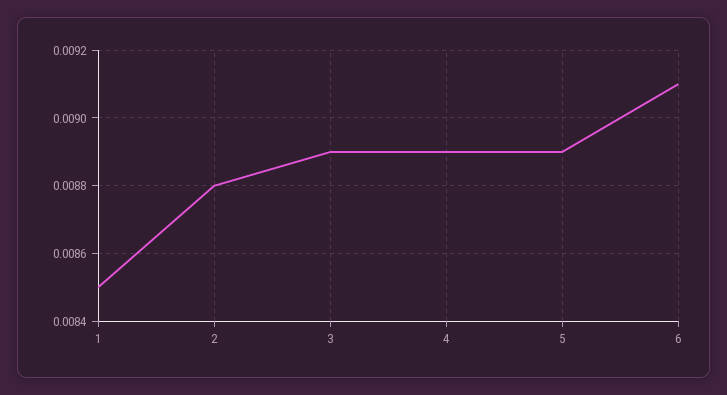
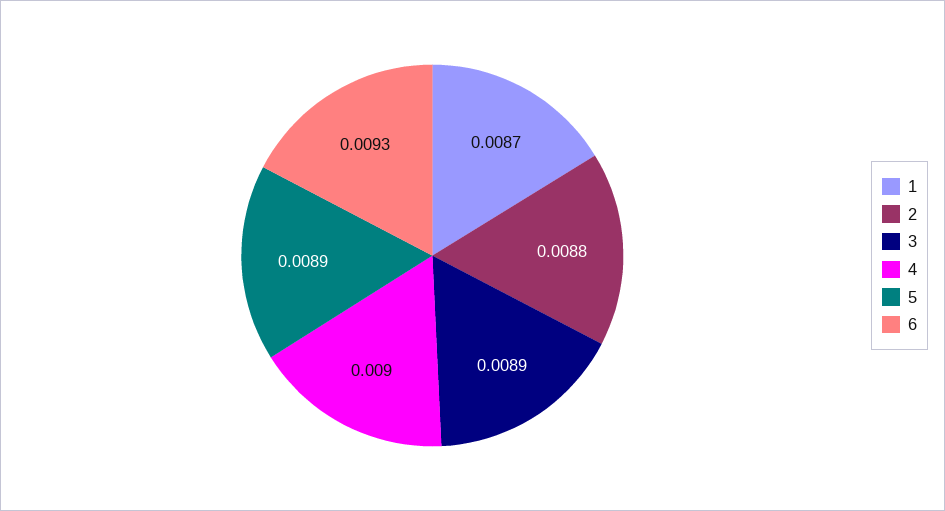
1: 0.0085 -> 0.0087
4: 0.0089 -> 0.009
6: 0.0091 -> 0.0093

